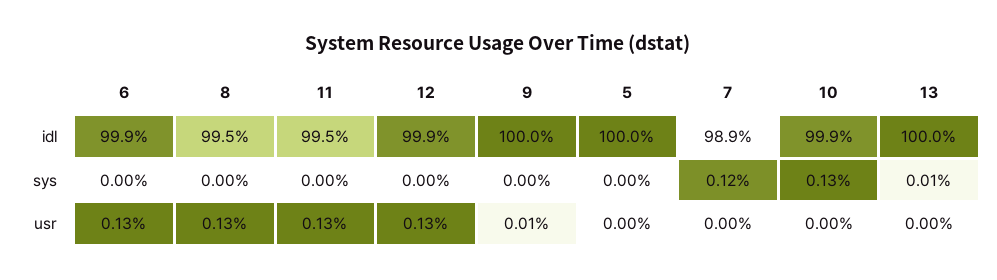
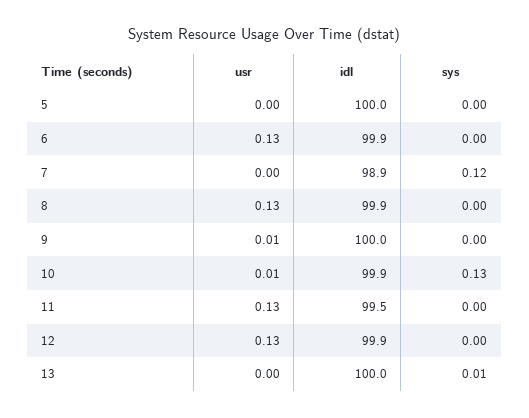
8, idl: 99.5 -> 99.9
10, usr: 0 -> 0.01

